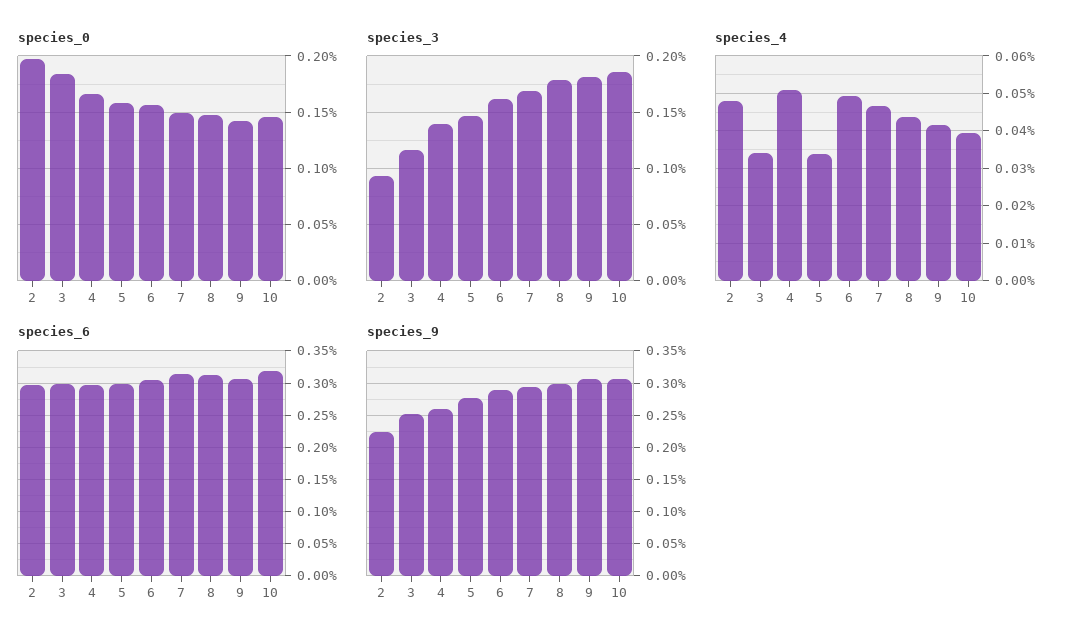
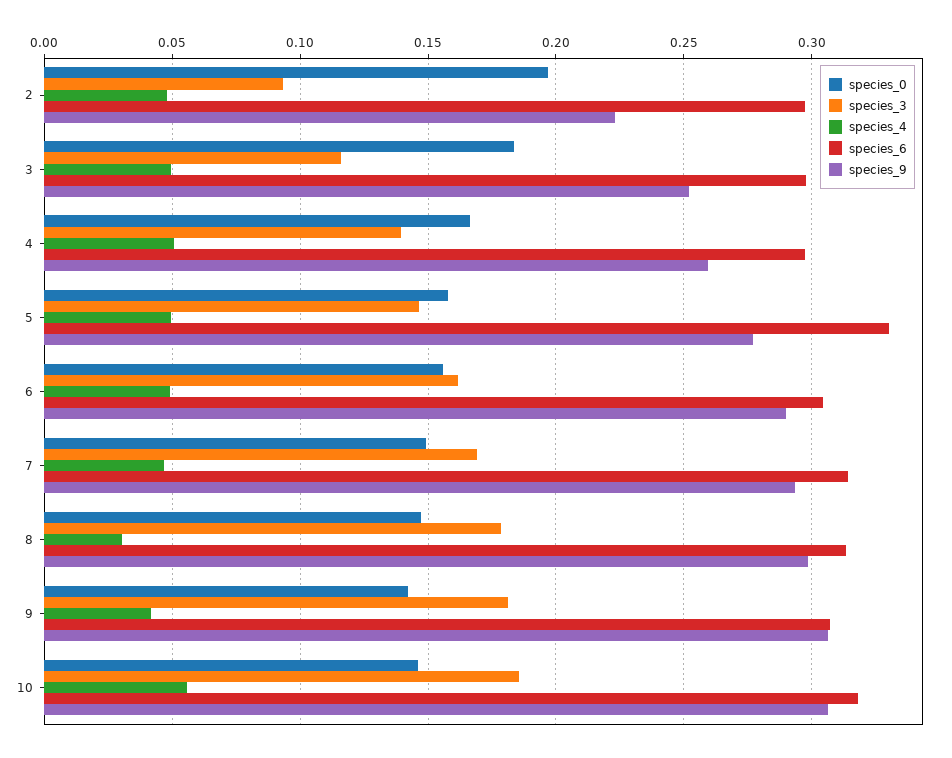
species_4, 3: 0.034 -> 0.05
species_4, 5: 0.034 -> 0.05
species_4, 8: 0.044 -> 0.03
species_4, 10: 0.04 -> 0.055
species_6, 5: 0.3 -> 0.33

